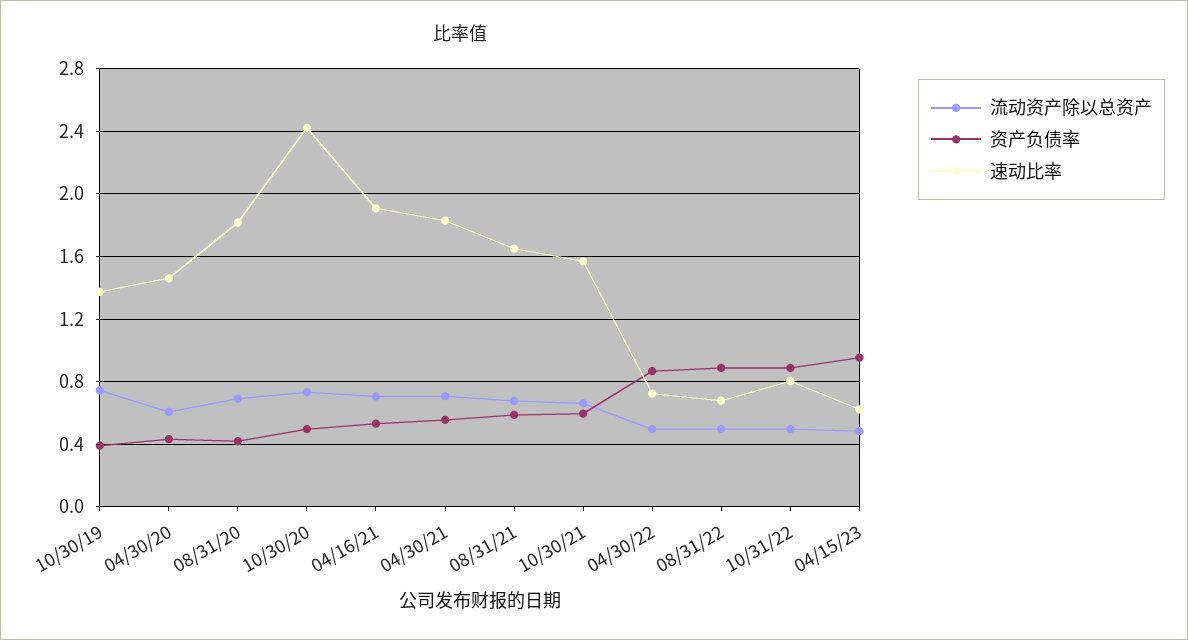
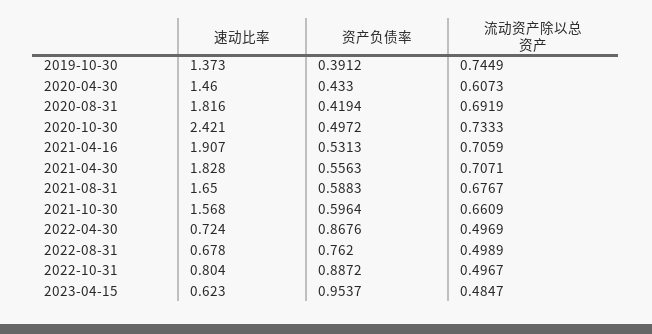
资产负债率, 08/31/22: 0.9 -> 0.762

